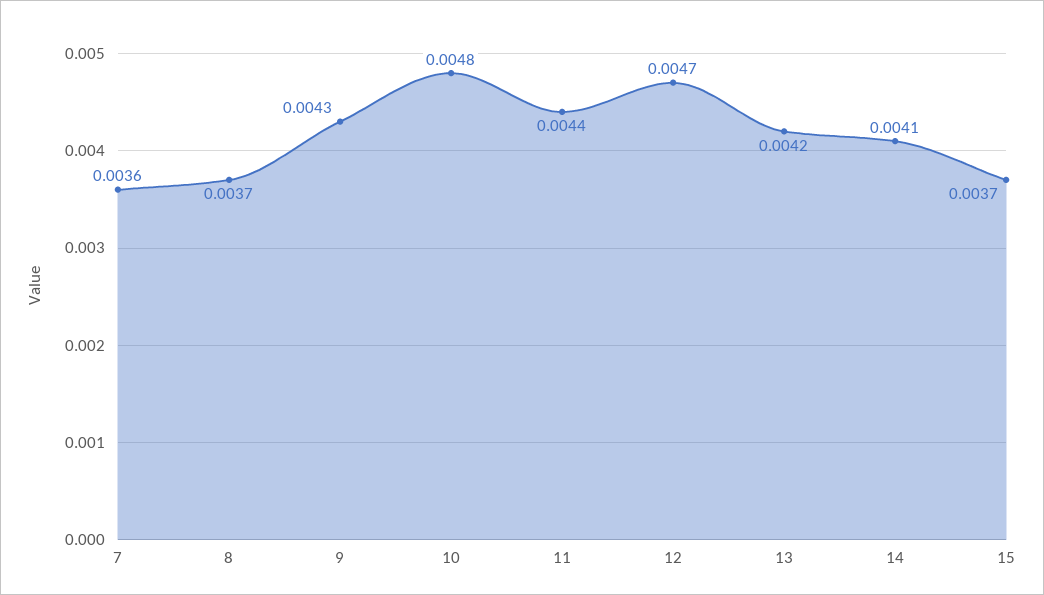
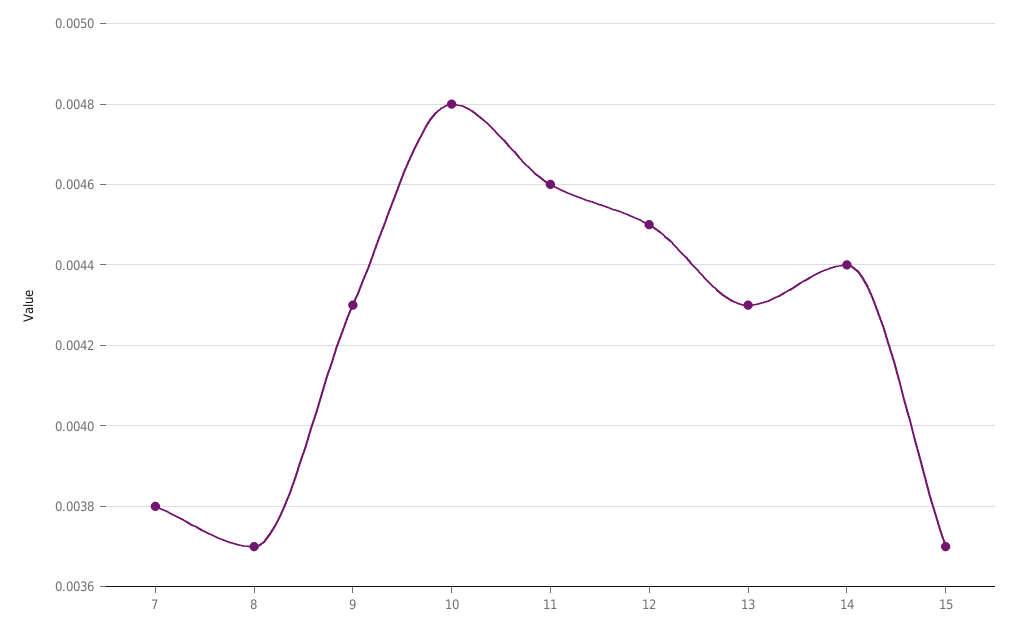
7: 0.0036 -> 0.0038
11: 0.0044 -> 0.0046
12: 0.0047 -> 0.0045
13: 0.0042 -> 0.0043
14: 0.0041 -> 0.0044

